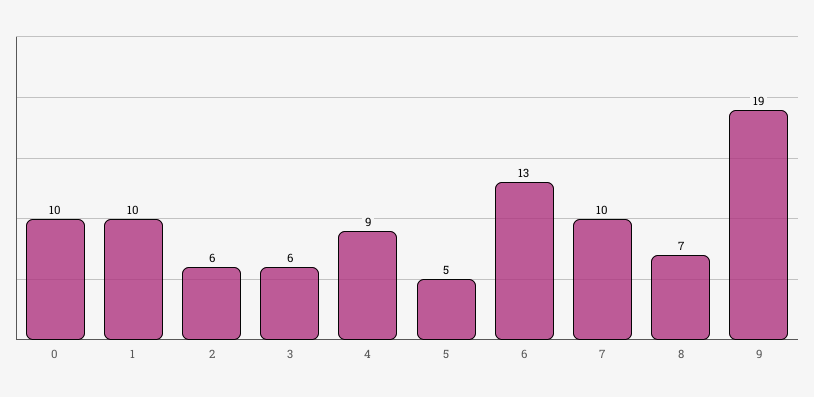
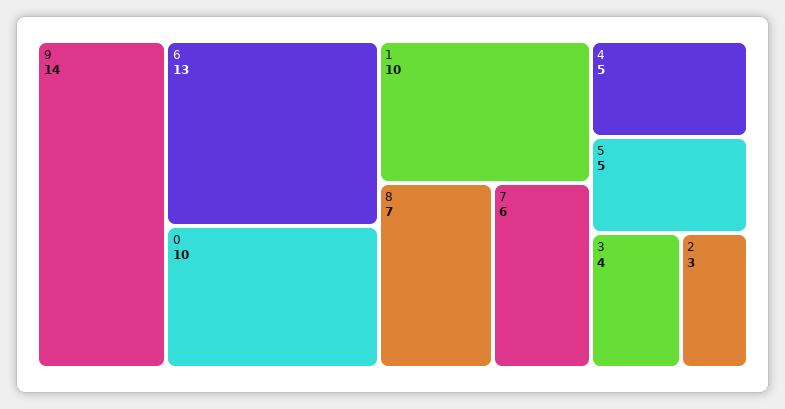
2: 6 -> 3
3: 6 -> 4
4: 9 -> 5
7: 10 -> 6
9: 19 -> 14

